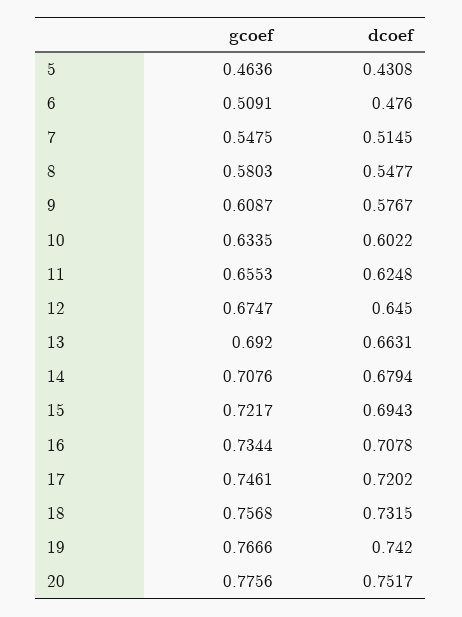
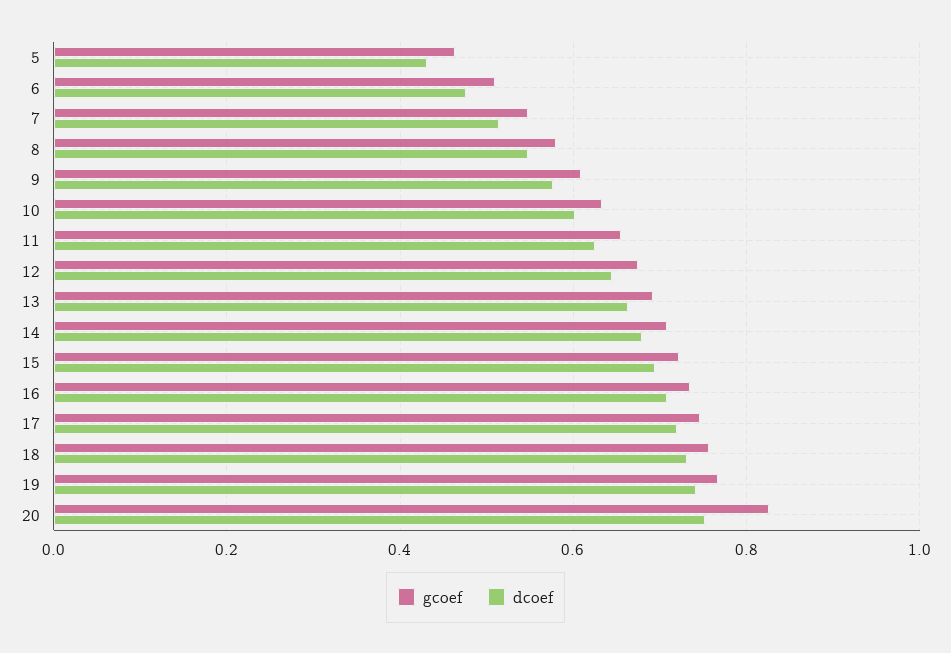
gcoef, 20: 0.7756 -> 0.82

